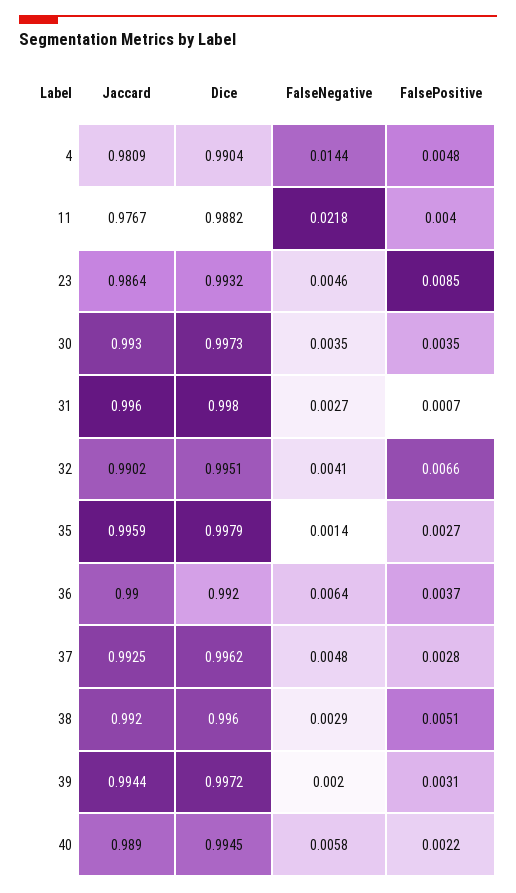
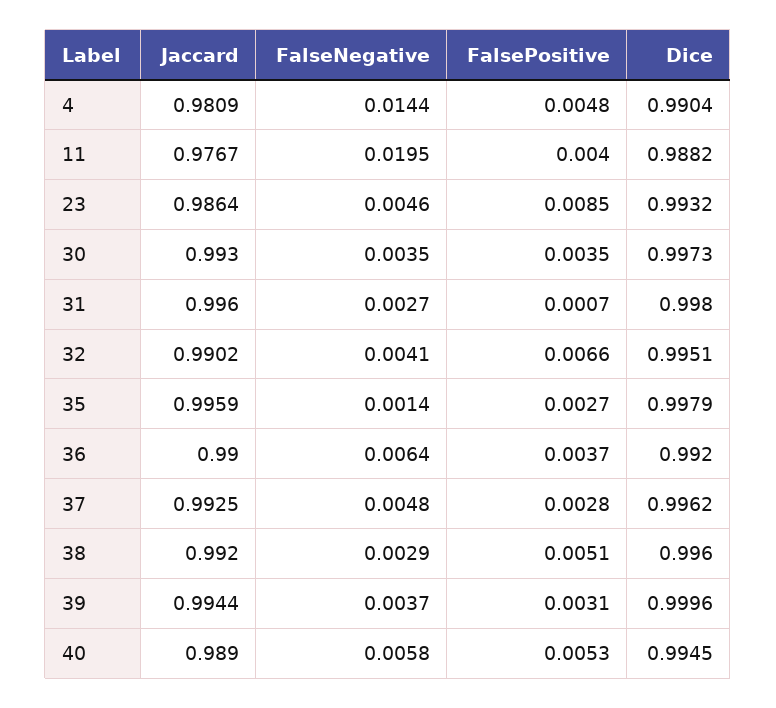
FalseNegative, 11: 0.0218 -> 0.0195
Dice, 39: 0.9972 -> 0.9996
FalseNegative, 39: 0.002 -> 0.0037
FalsePositive, 40: 0.0022 -> 0.0053

